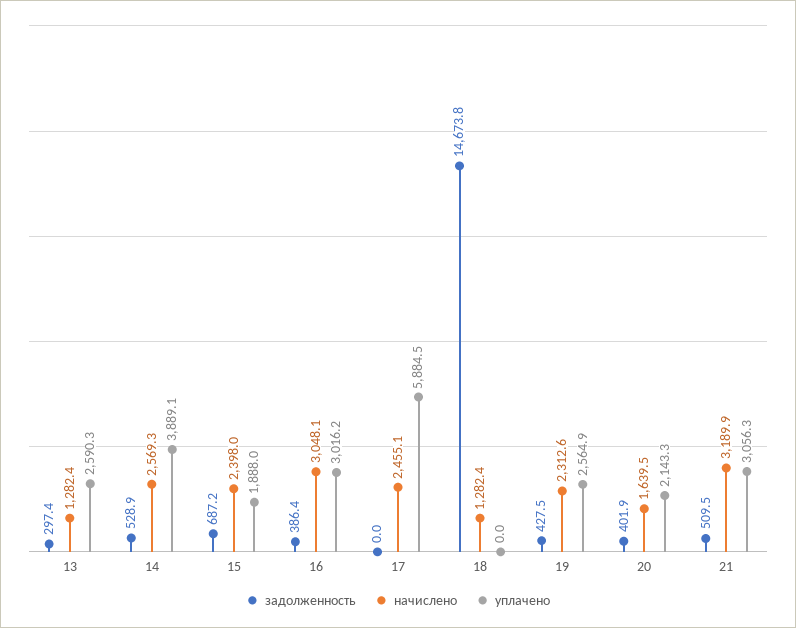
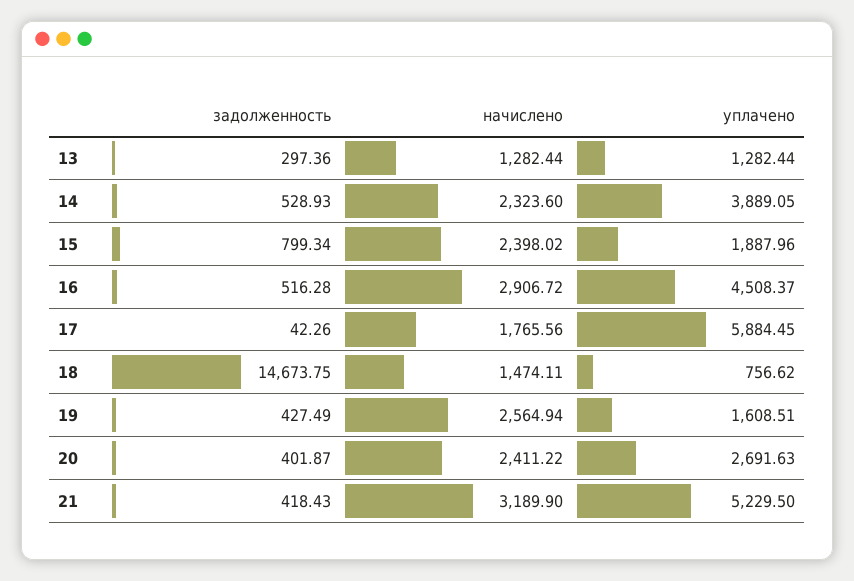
уплачено, 13: 2590.3 -> 1282.44
начислено, 14: 2569.3 -> 2323.6
задолженность, 15: 687.2 -> 799.34
задолженность, 16: 386.4 -> 516.28
начислено, 16: 3048.1 -> 2906.72
уплачено, 16: 3016.2 -> 4508.37
задолженность, 17: 0 -> 42.26
начислено, 17: 2455.1 -> 1765.56
начислено, 18: 1282.4 -> 1474.11
уплачено, 18: 0 -> 756.62
начислено, 19: 2312.6 -> 2564.94
уплачено, 19: 2564.9 -> 1608.51
начислено, 20: 1639.5 -> 2411.22
уплачено, 20: 2143.3 -> 2691.63
задолженность, 21: 509.5 -> 418.43
уплачено, 21: 3056.3 -> 5229.5

